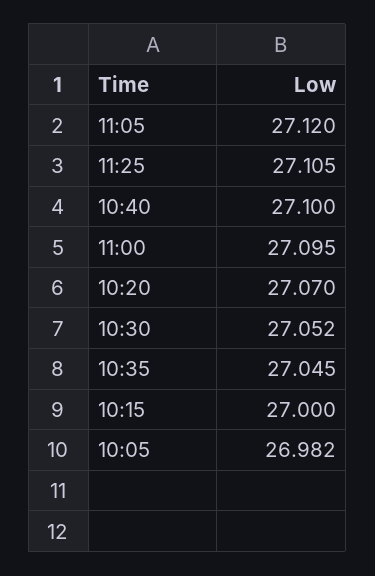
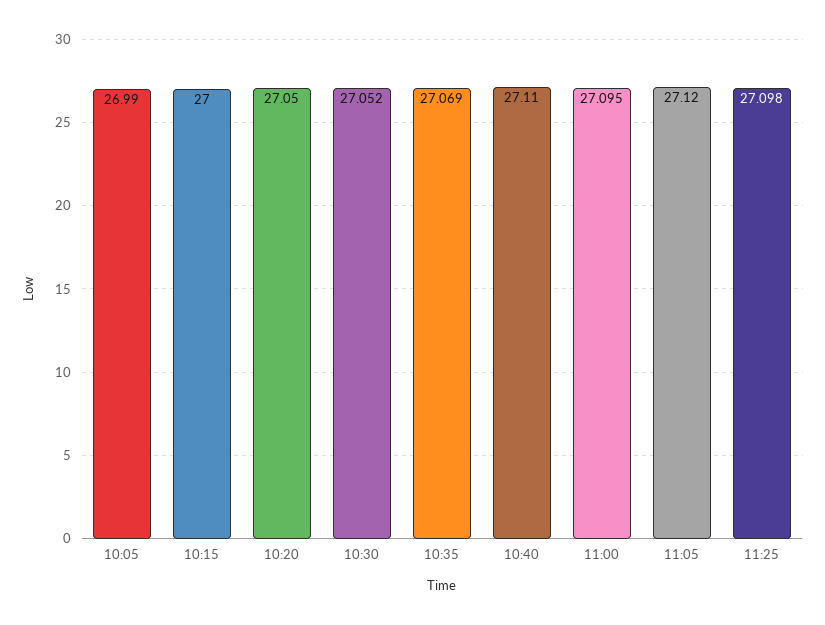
11:25: 27.105 -> 27.098
10:40: 27.1 -> 27.11
10:20: 27.07 -> 27.05
10:35: 27.045 -> 27.069
10:05: 26.982 -> 26.99

